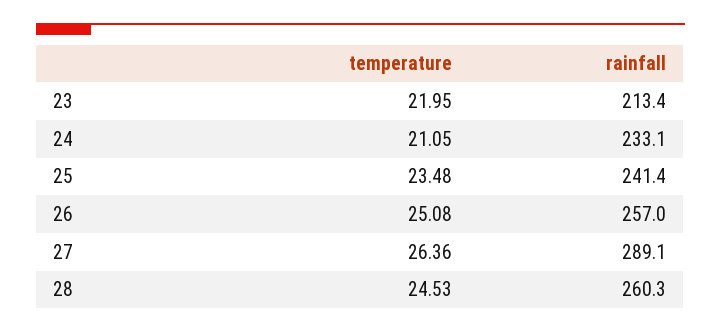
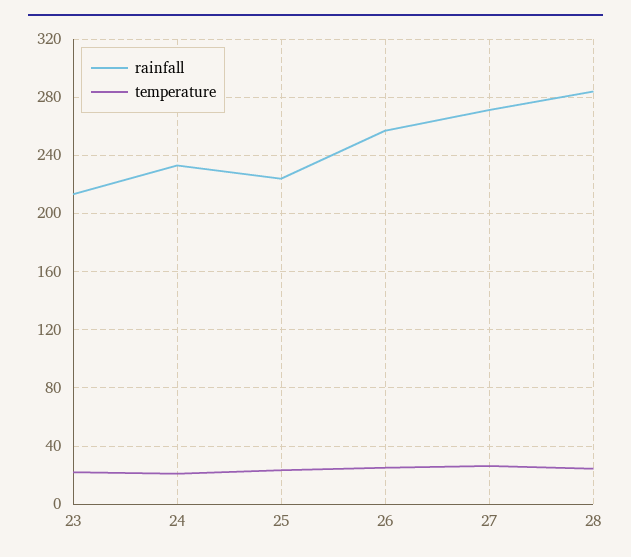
rainfall, 25: 241.4 -> 225
rainfall, 27: 289.1 -> 270
rainfall, 28: 260.3 -> 285

